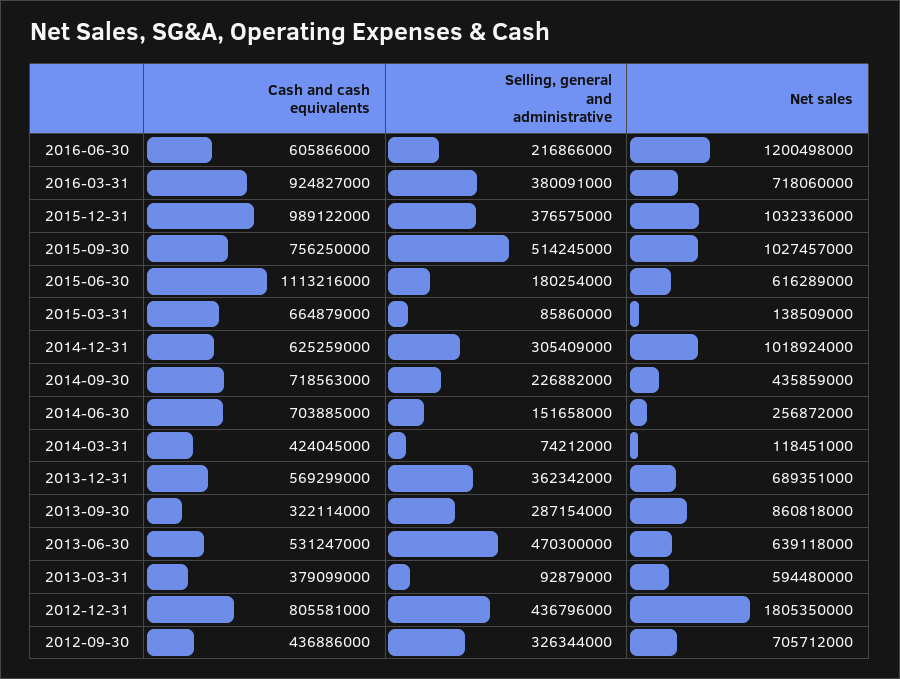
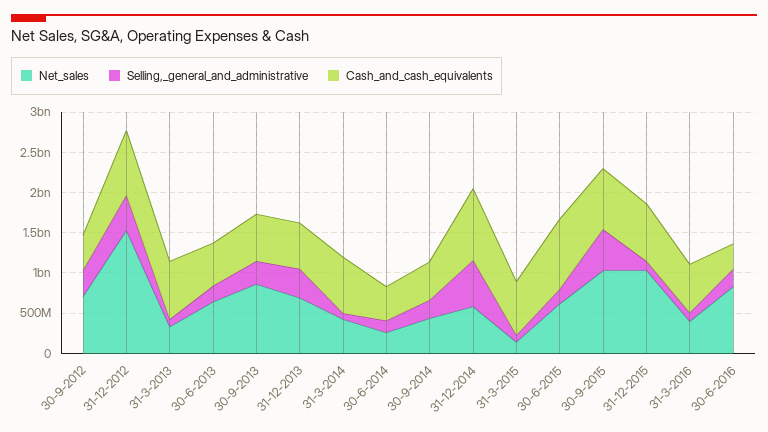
Cash and cash equivalents, 2016-06-30: 605866000 -> 300000000
Net sales, 2016-06-30: 1200498000 -> 800000000
Cash and cash equivalents, 2016-03-31: 924827000 -> 600000000
Selling, general and administrative, 2016-03-31: 380091000 -> 100000000
Net sales, 2016-03-31: 718060000 -> 400000000
Cash and cash equivalents, 2015-12-31: 989122000 -> 700000000
Selling, general and administrative, 2015-12-31: 376575000 -> 100000000
Cash and cash equivalents, 2015-06-30: 1113216000 -> 900000000
Cash and cash equivalents, 2014-12-31: 625259000 -> 900000000
Selling, general and administrative, 2014-12-31: 305409000 -> 600000000
Net sales, 2014-12-31: 1018924000 -> 600000000
Cash and cash equivalents, 2014-09-30: 718563000 -> 500000000
Cash and cash equivalents, 2014-06-30: 703885000 -> 400000000
Cash and cash equivalents, 2014-03-31: 424045000 -> 700000000
Net sales, 2014-03-31: 118451000 -> 400000000
Cash and cash equivalents, 2013-09-30: 322114000 -> 600000000
Selling, general and administrative, 2013-06-30: 470300000 -> 200000000
Cash and cash equivalents, 2013-03-31: 379099000 -> 700000000
Net sales, 2013-03-31: 594480000 -> 300000000
Net sales, 2012-12-31: 1805350000 -> 1500000000

